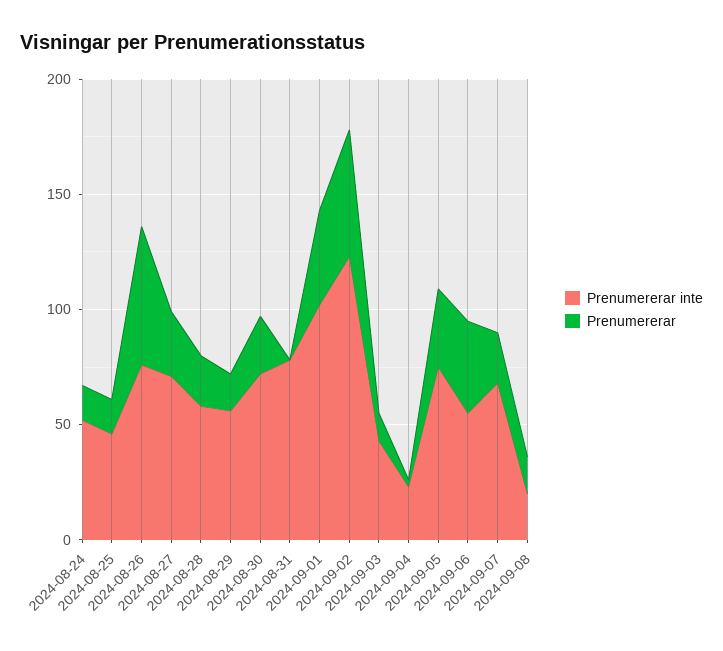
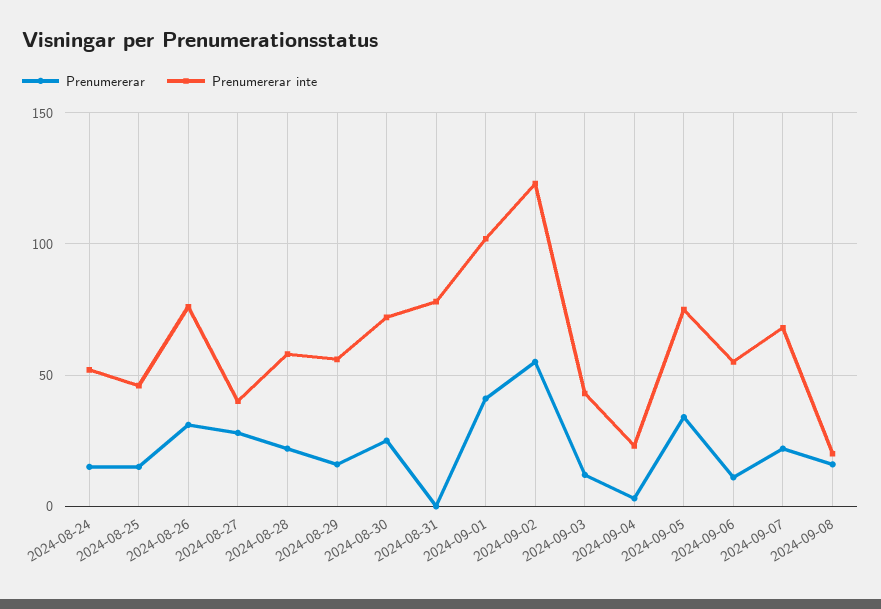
Prenumererar, 2024-08-26: 60 -> 30
Prenumererar inte, 2024-08-27: 70 -> 40
Prenumererar, 2024-09-06: 40 -> 10

